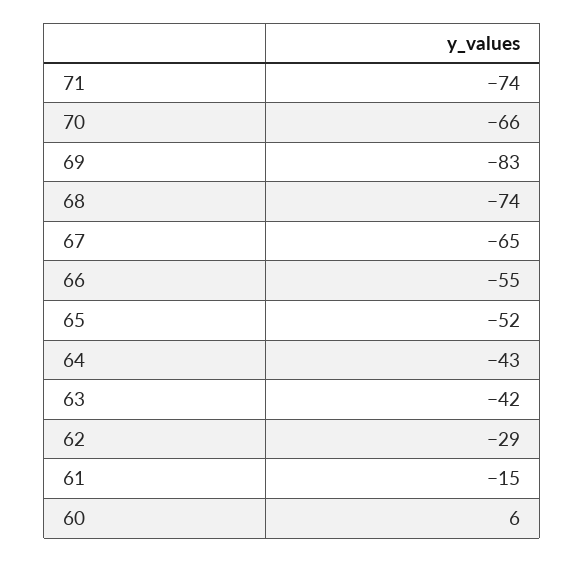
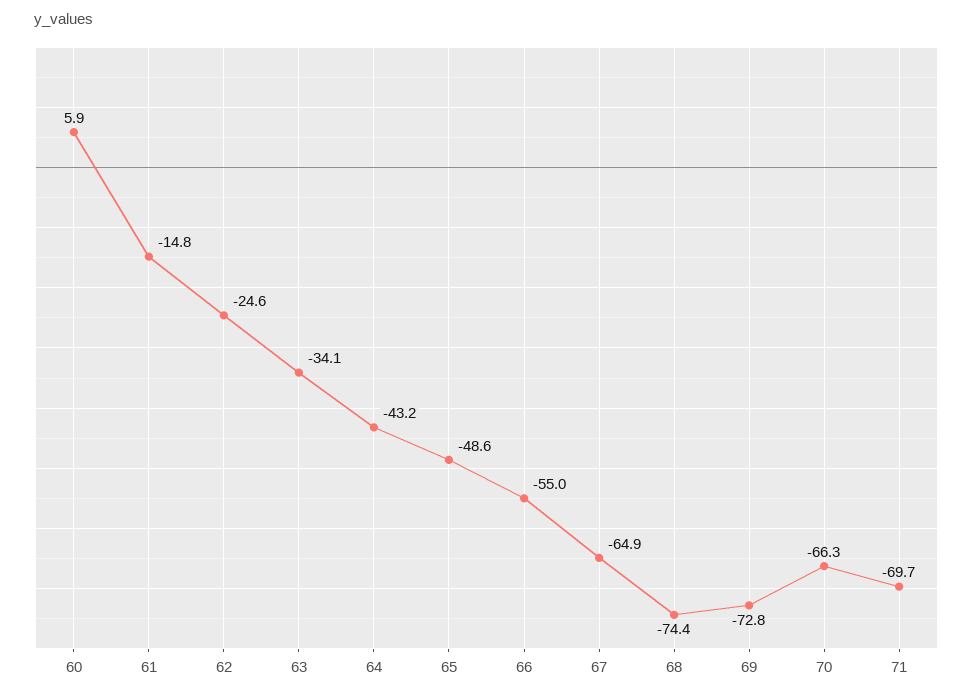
71: -74 -> -69.7
69: -83 -> -72.8
65: -52 -> -48.6
63: -42 -> -34.1
62: -29 -> -24.6

